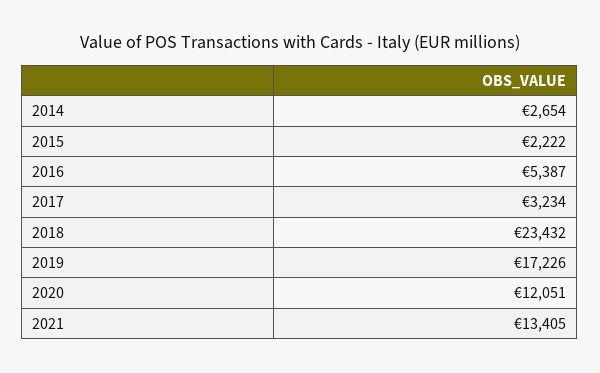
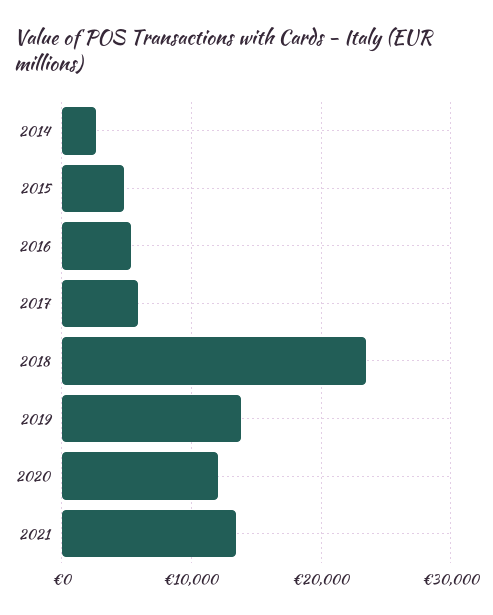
2015: 2222 -> 5000
2017: 3234 -> 6000
2019: 17226 -> 14000

